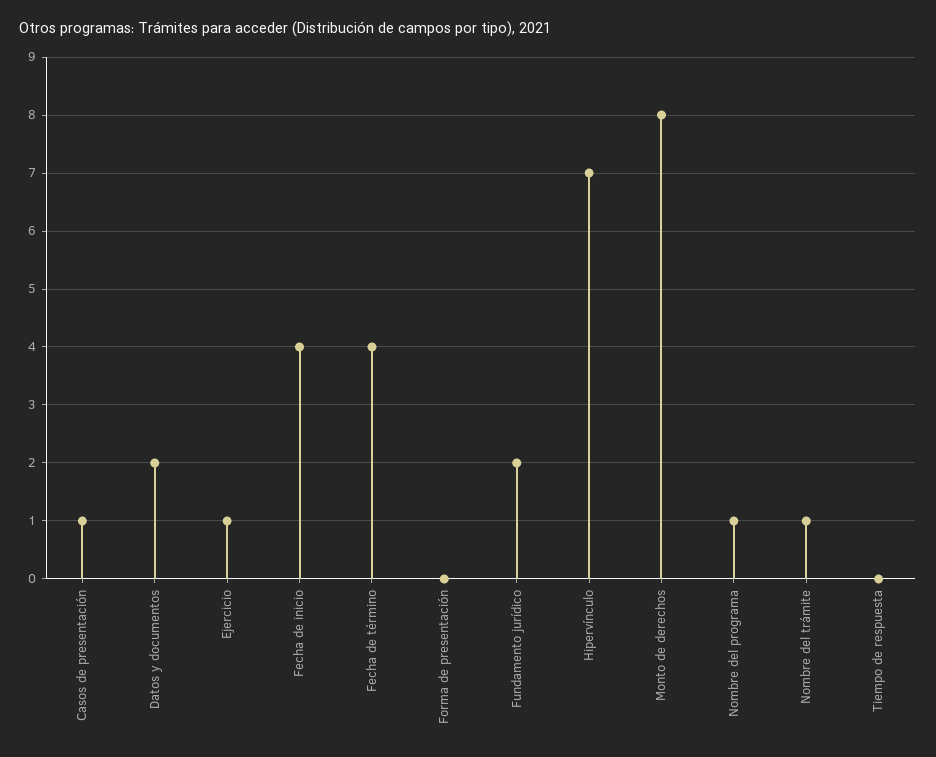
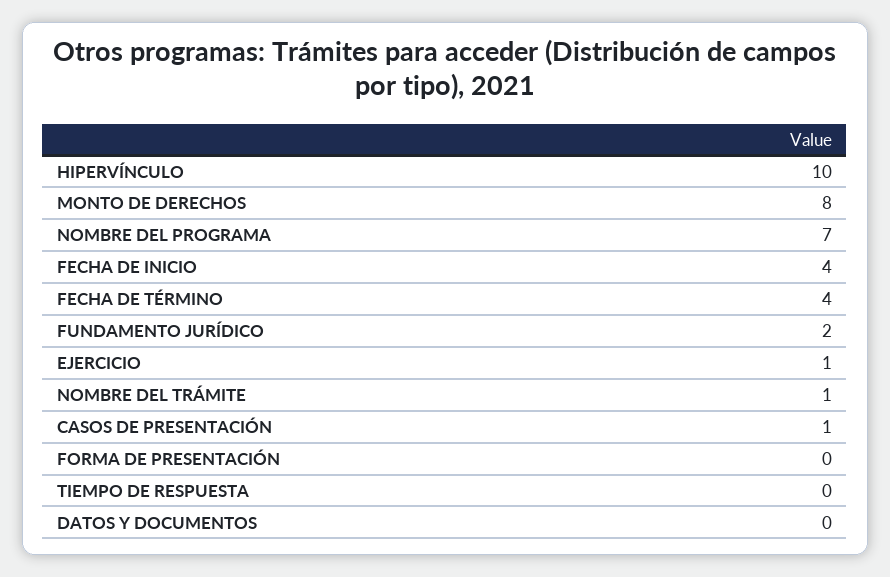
Datos y documentos: 2 -> 0
Hipervínculo: 7 -> 10
Nombre del programa: 1 -> 7

